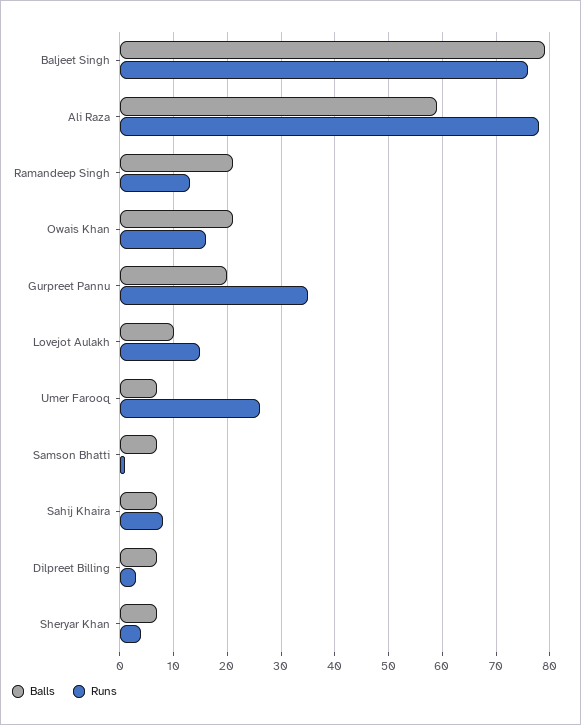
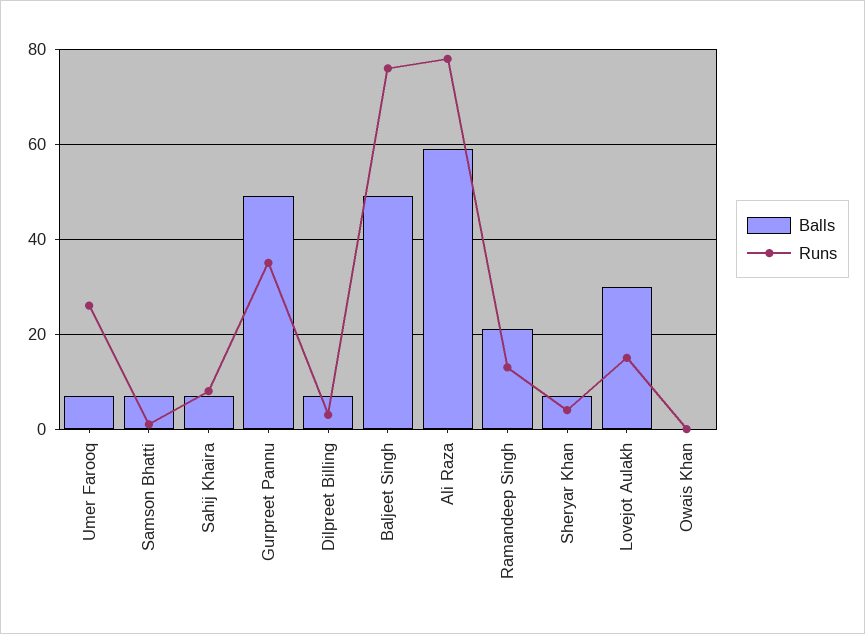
Balls, Baljeet Singh: 80 -> 50
Balls, Owais Khan: 20 -> 0
Runs, Owais Khan: 15 -> 0
Balls, Gurpreet Pannu: 20 -> 50
Balls, Lovejot Aulakh: 10 -> 30

